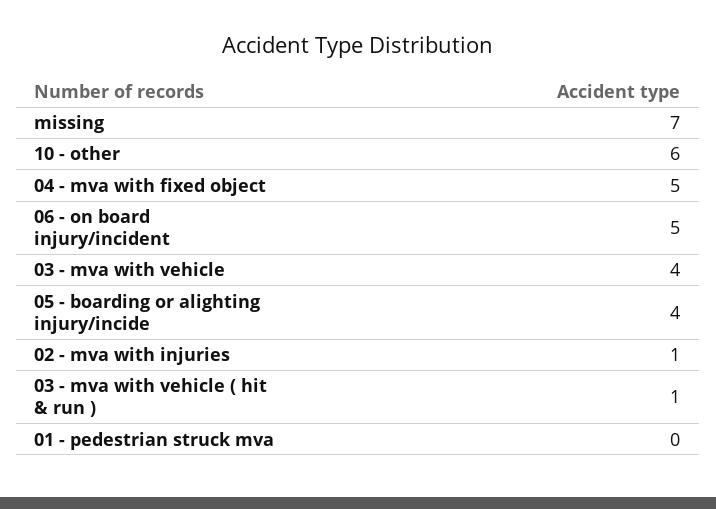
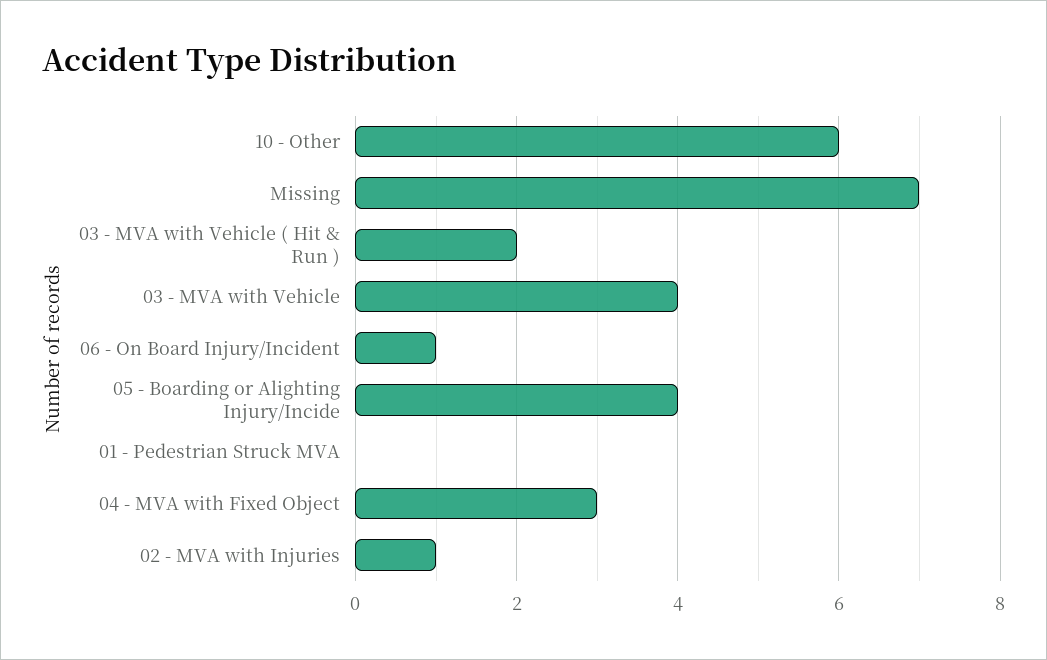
04 - mva with fixed object: 5 -> 3
06 - on board injury/incident: 5 -> 1
03 - mva with vehicle ( hit & run ): 1 -> 2

